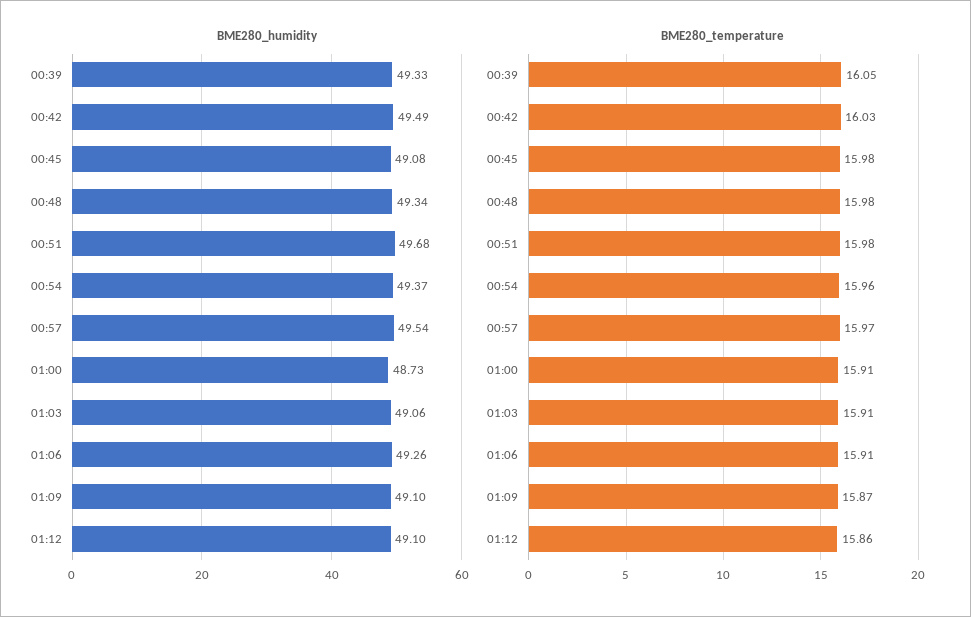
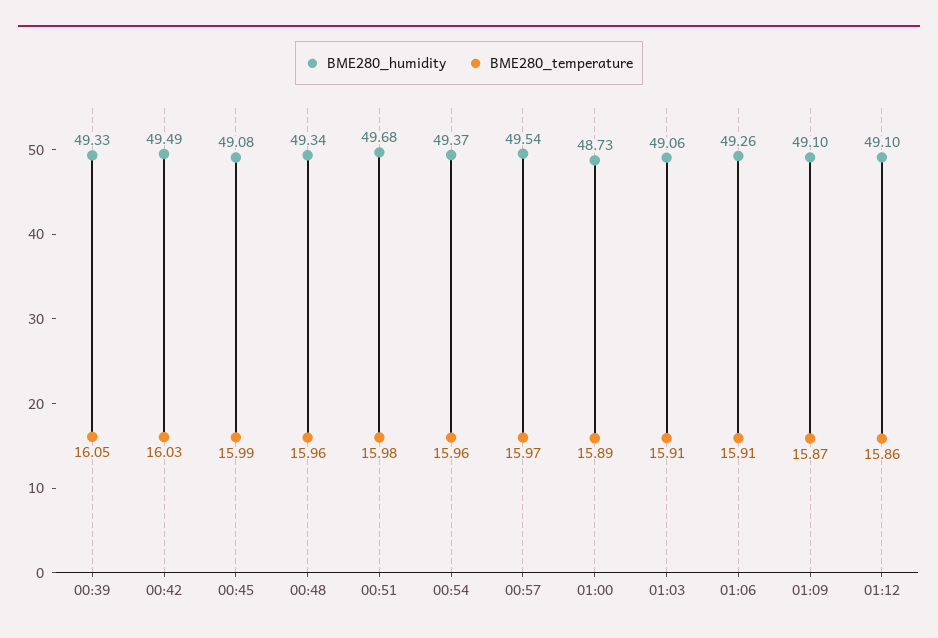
BME280_temperature, 00:45: 15.98 -> 15.99
BME280_temperature, 00:48: 15.98 -> 15.96
BME280_temperature, 01:00: 15.91 -> 15.89

